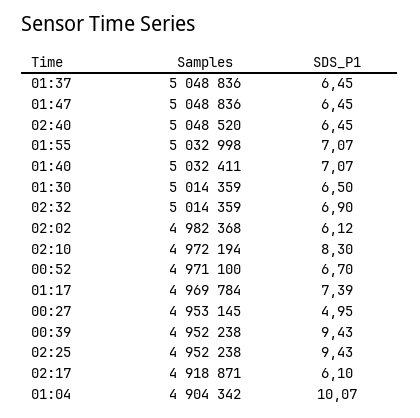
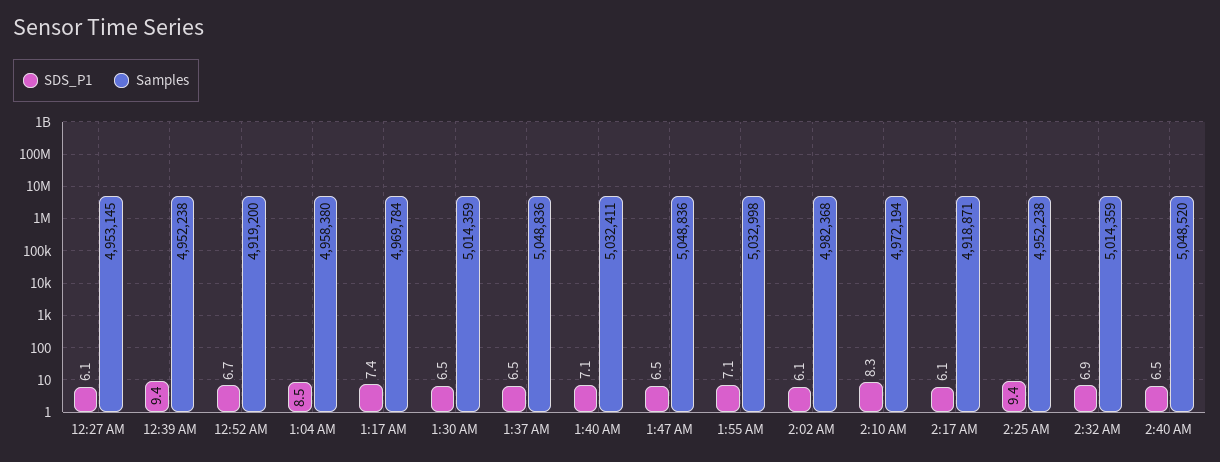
Samples, 00:52: 4971100 -> 4919200
SDS_P1, 00:27: 4.95 -> 6.1
Samples, 01:04: 4904342 -> 4958380
SDS_P1, 01:04: 10.07 -> 8.5

